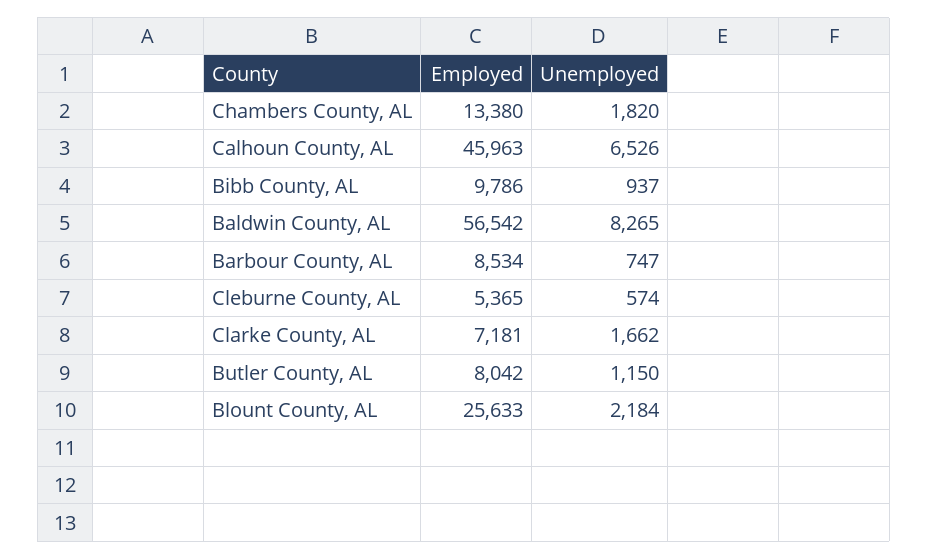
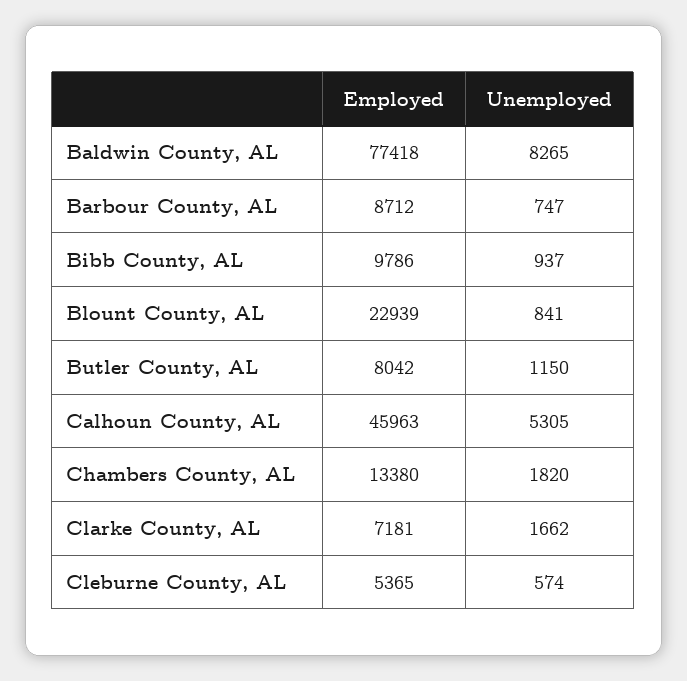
Unemployed, Calhoun County, AL: 6526 -> 5305
Employed, Baldwin County, AL: 56542 -> 77418
Employed, Barbour County, AL: 8534 -> 8712
Employed, Blount County, AL: 25633 -> 22939
Unemployed, Blount County, AL: 2184 -> 841

